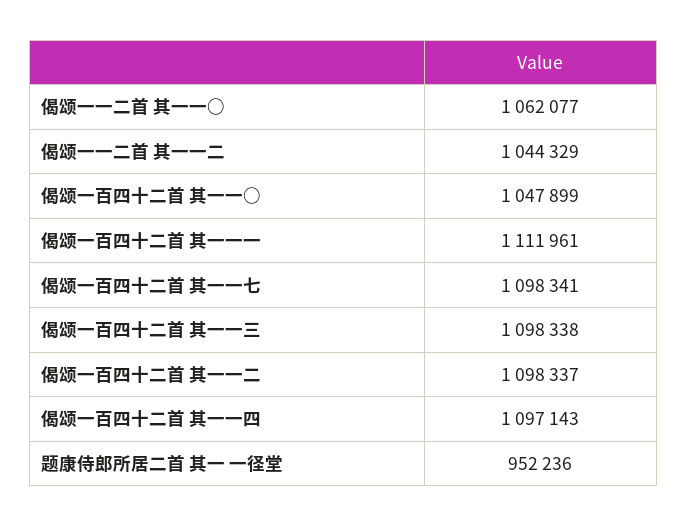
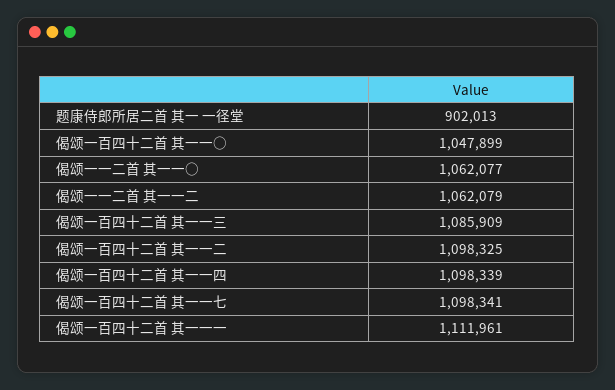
偈颂一一二首 其一一二: 1044329 -> 1062079
偈颂一百四十二首 其一一三: 1098338 -> 1085909
偈颂一百四十二首 其一一二: 1098337 -> 1098325
偈颂一百四十二首 其一一四: 1097143 -> 1098339
题康侍郎所居二首 其一 一径堂: 952236 -> 902013

